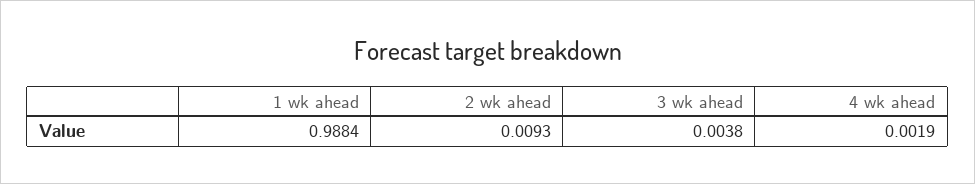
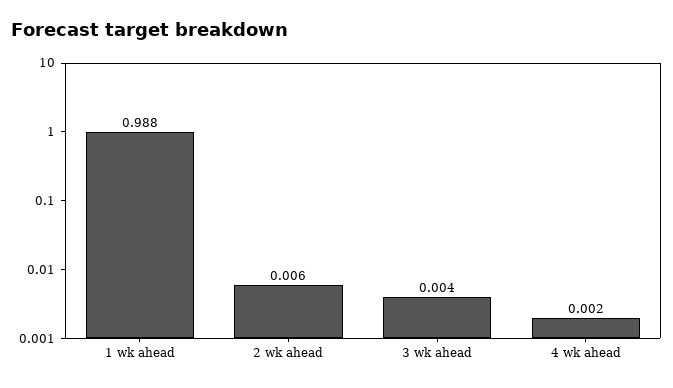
2 wk ahead: 0.0093 -> 0.006

